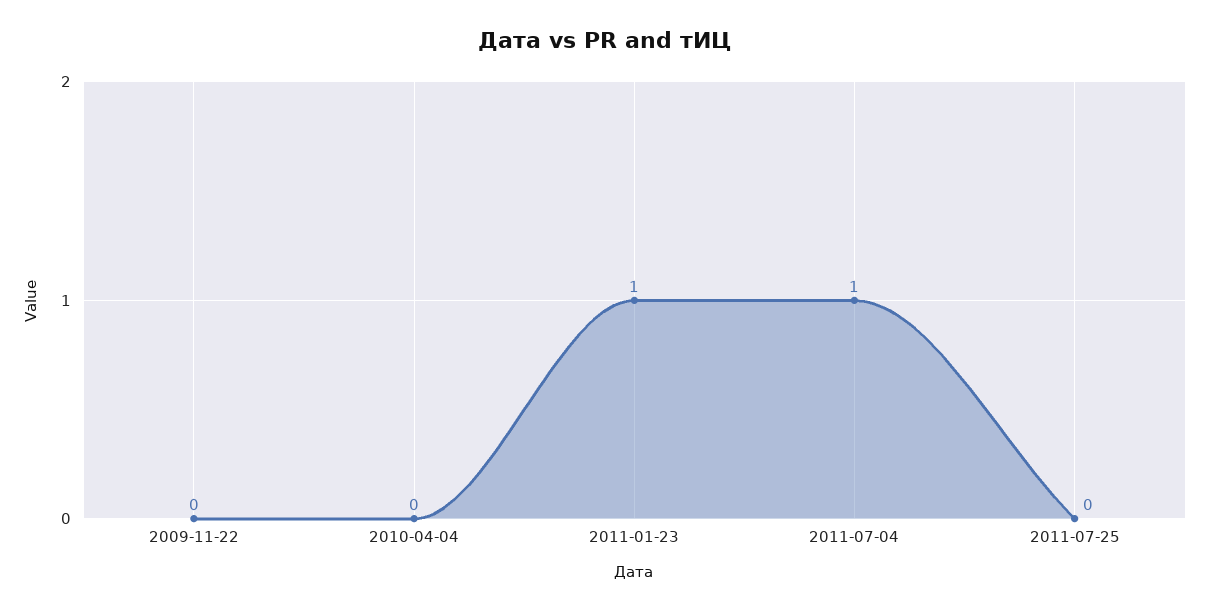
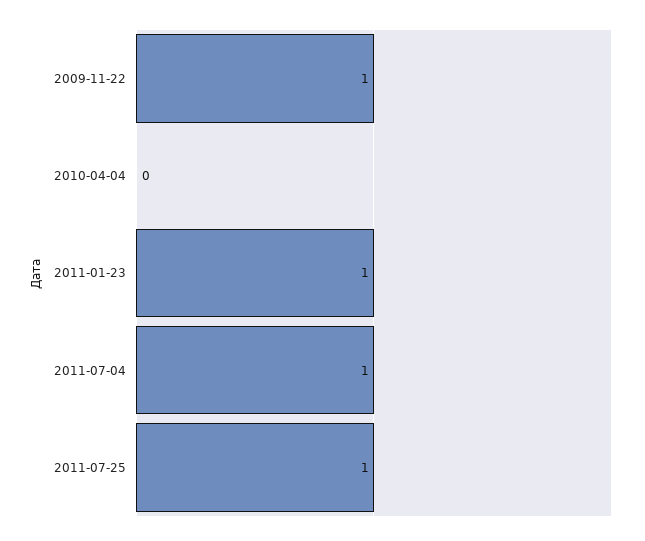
2009-11-22: 0 -> 1
2011-07-25: 0 -> 1

